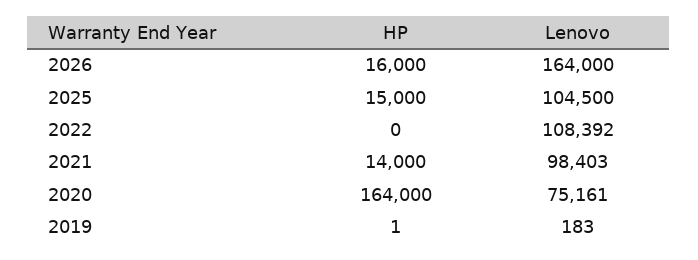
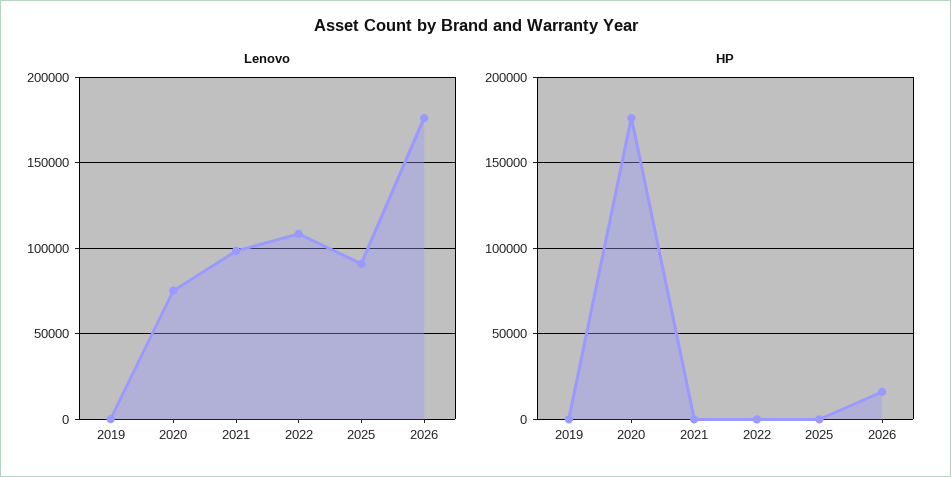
Lenovo, 2026: 164000 -> 175000
HP, 2025: 15000 -> 0
Lenovo, 2025: 104500 -> 90000
HP, 2021: 14000 -> 0
HP, 2020: 164000 -> 175000

